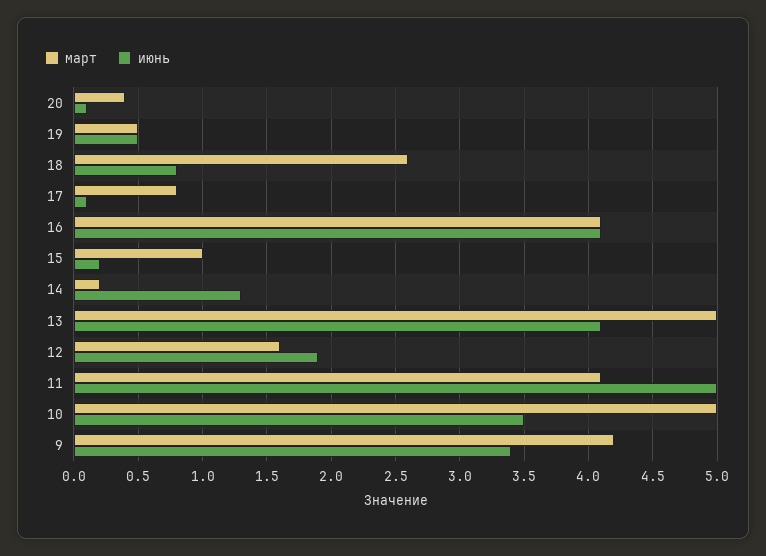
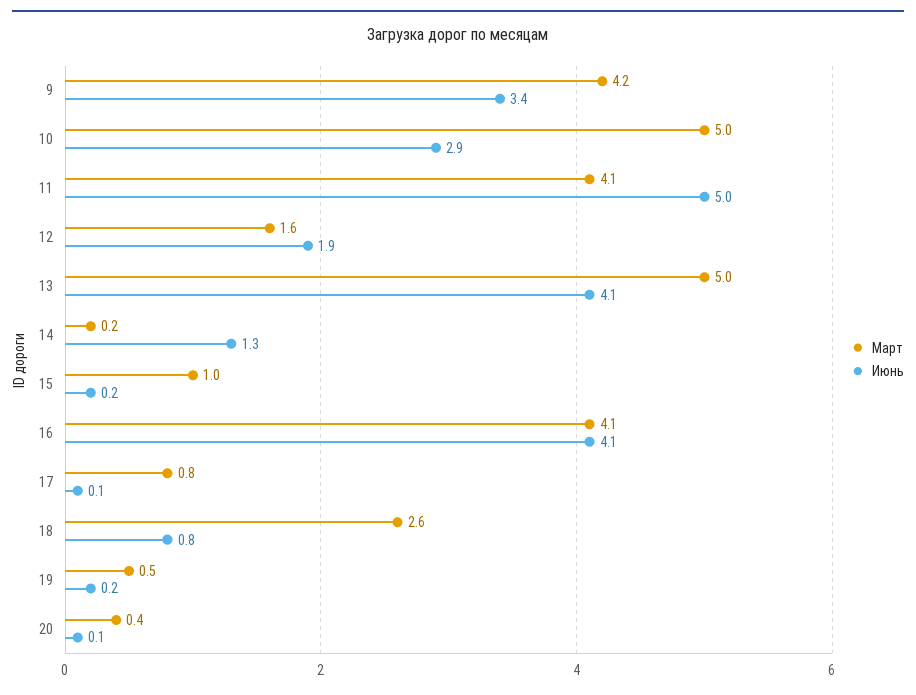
июнь, 19: 0.5 -> 0.2
июнь, 10: 3.5 -> 2.9

